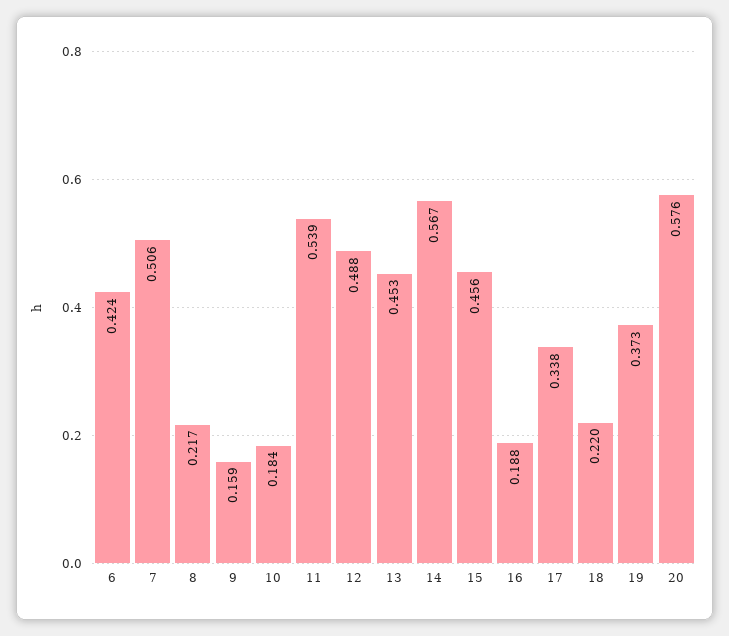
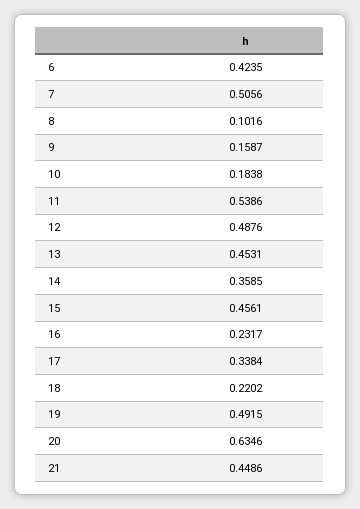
8: 0.217 -> 0.1016
14: 0.567 -> 0.3585
16: 0.188 -> 0.2317
19: 0.373 -> 0.4915
20: 0.576 -> 0.6346
21: none -> 0.4486

